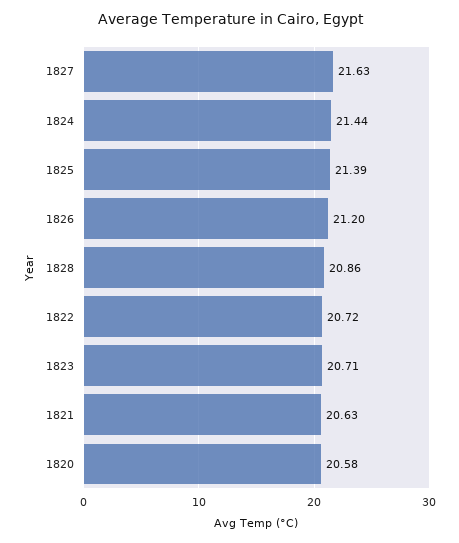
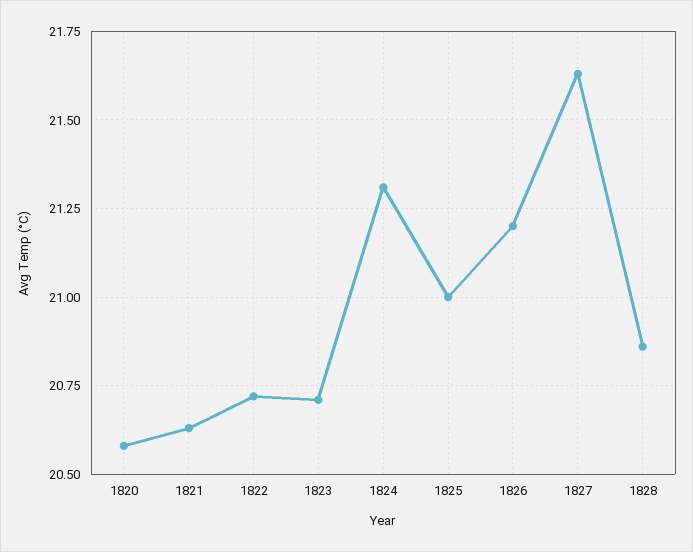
1824: 21.44 -> 21.3
1825: 21.39 -> 21

